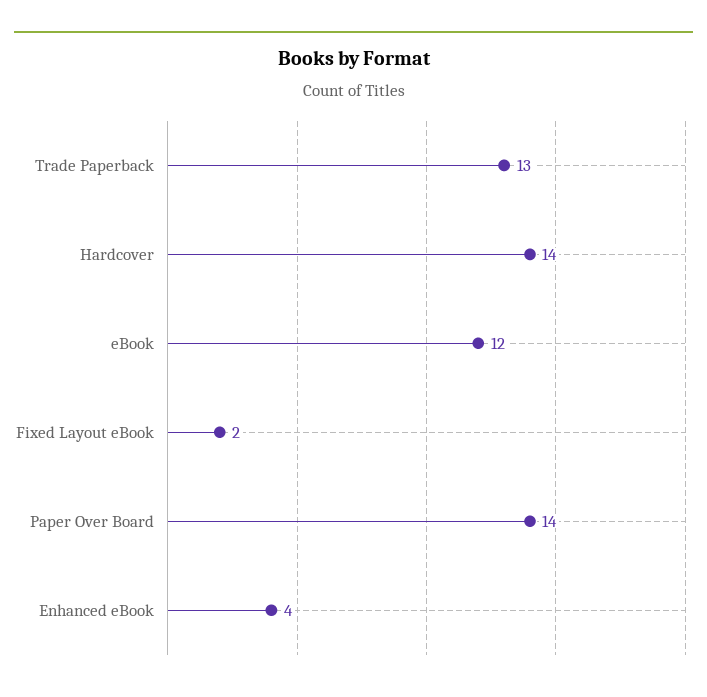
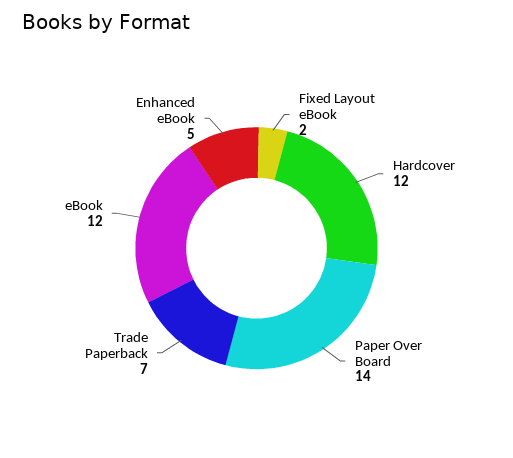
Trade Paperback: 13 -> 7
Hardcover: 14 -> 12
Enhanced eBook: 4 -> 5

